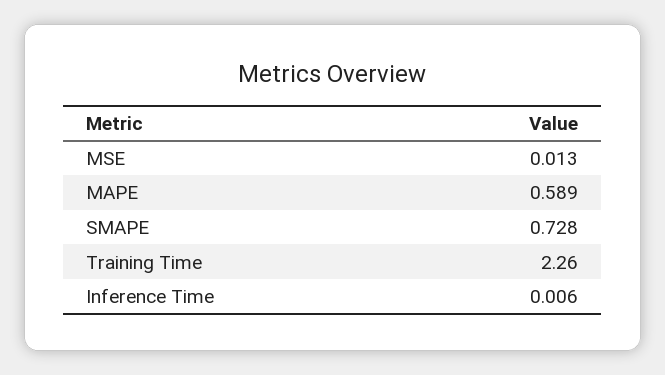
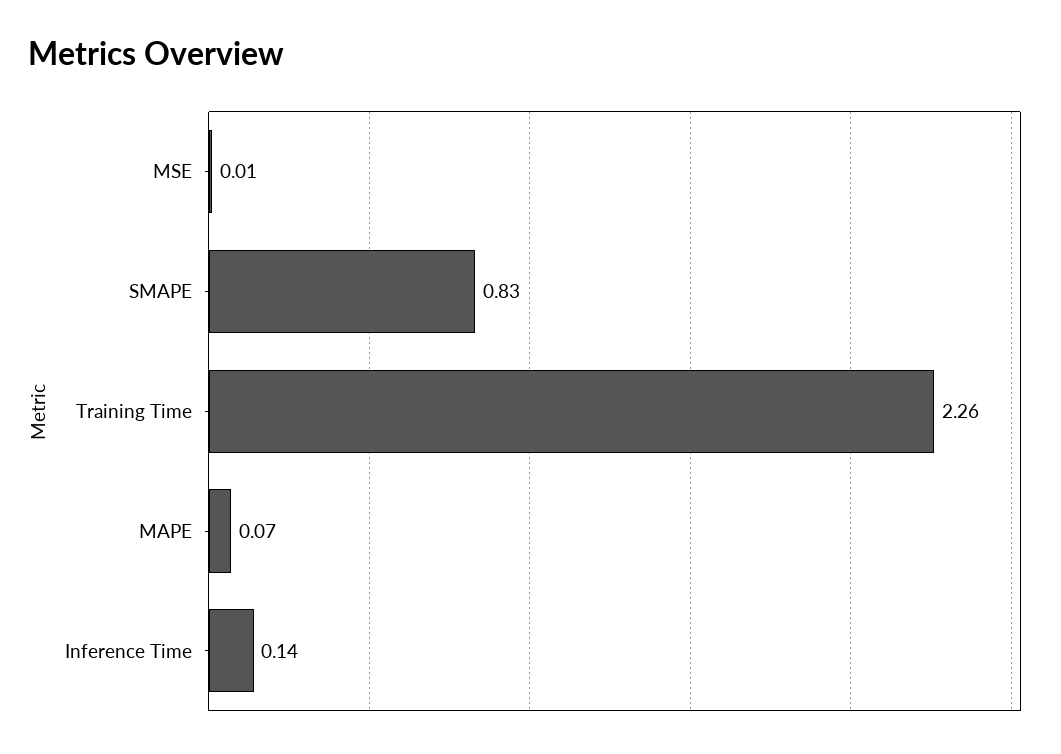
MAPE: 0.589 -> 0.07
SMAPE: 0.728 -> 0.83
Inference Time: 0.006 -> 0.14

